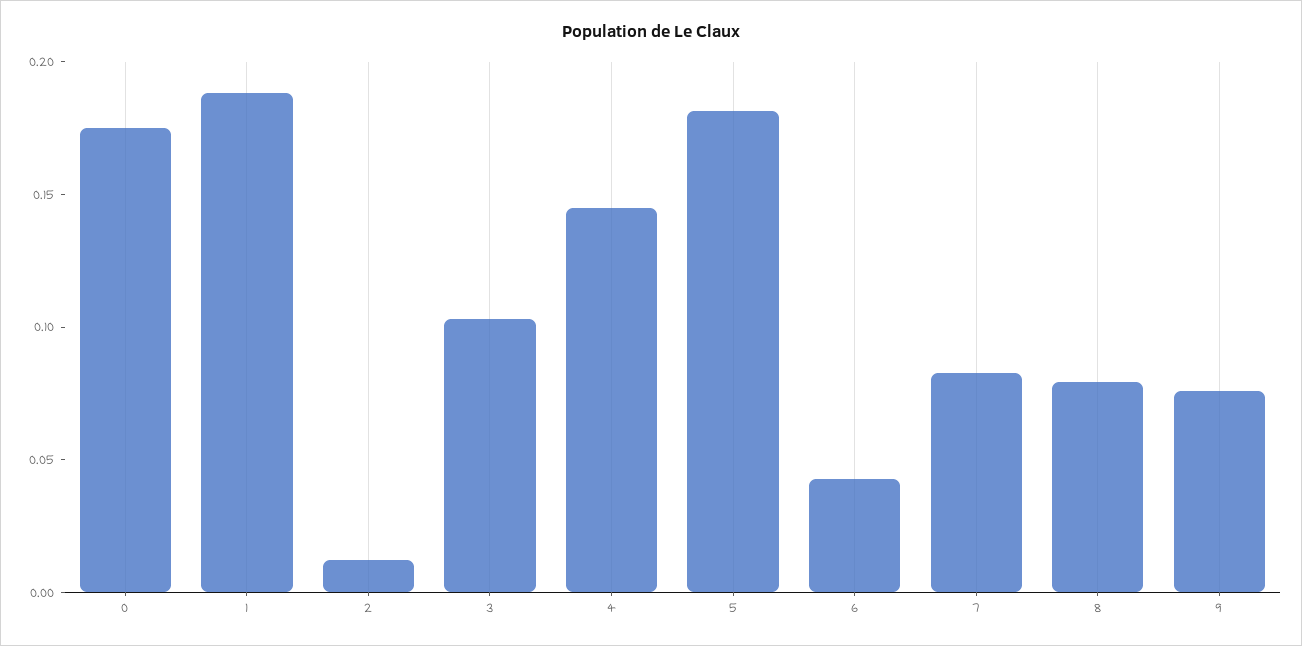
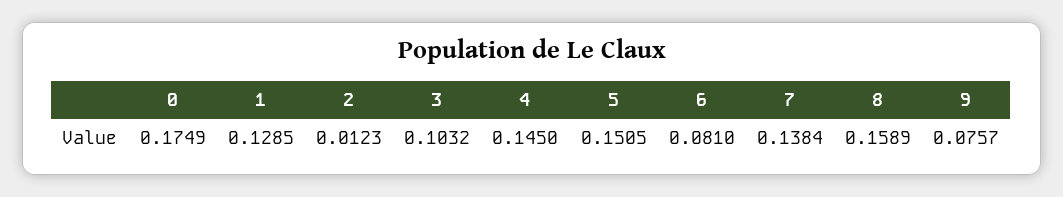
1: 0.19 -> 0.1285
5: 0.18 -> 0.1505
6: 0.04 -> 0.081
7: 0.08 -> 0.1384
8: 0.08 -> 0.1589

